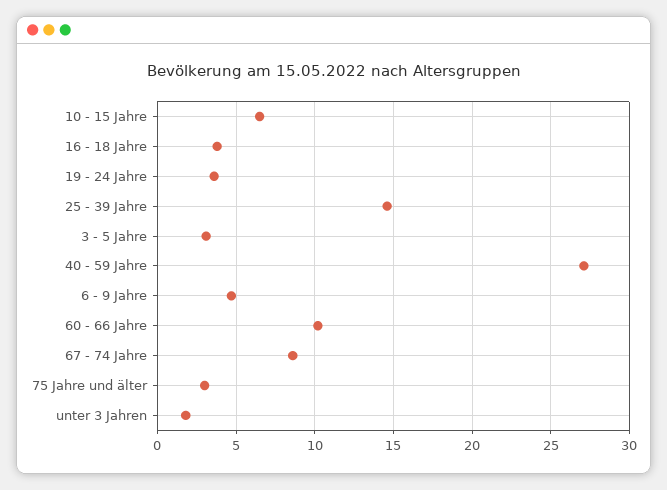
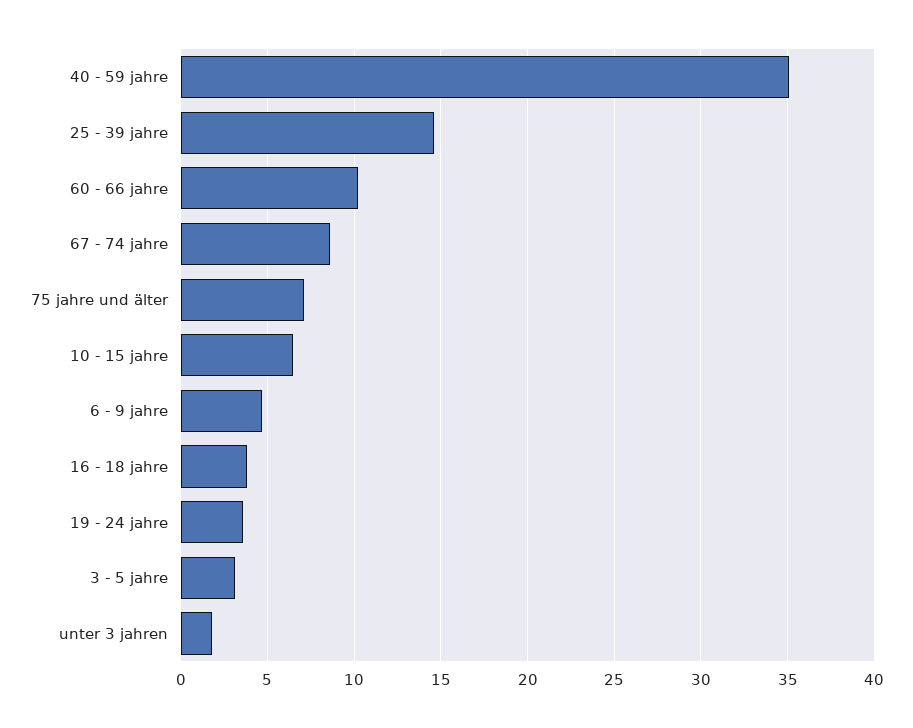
40 - 59 Jahre: 27 -> 35
75 Jahre und älter: 3 -> 7

